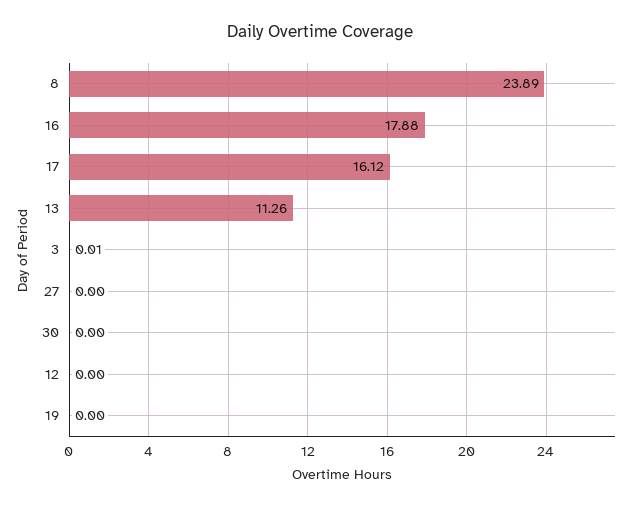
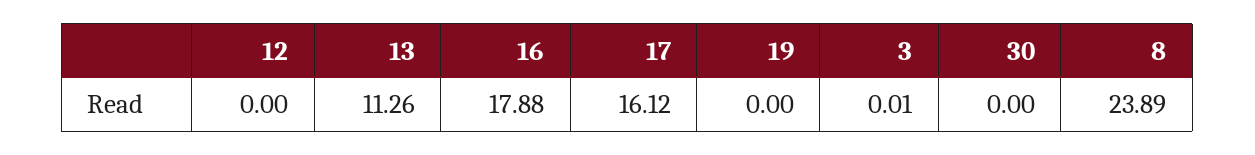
27: 0 -> none

